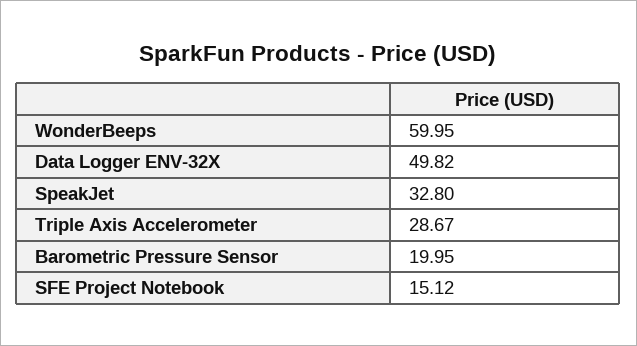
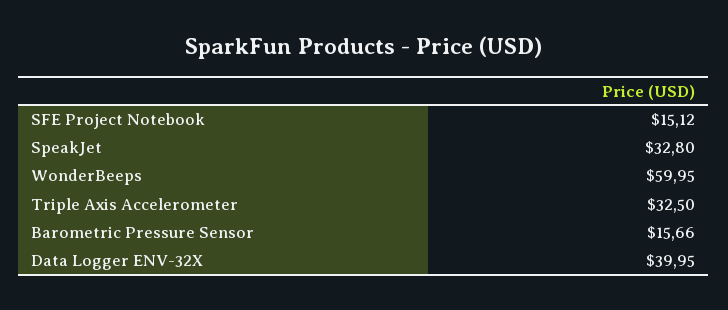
Data Logger ENV-32X: 49.82 -> 39.95
Triple Axis Accelerometer: 28.67 -> 32.5
Barometric Pressure Sensor: 19.95 -> 15.66

